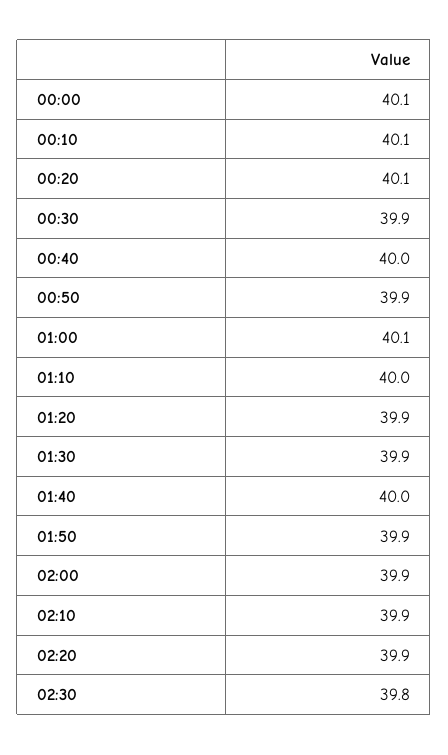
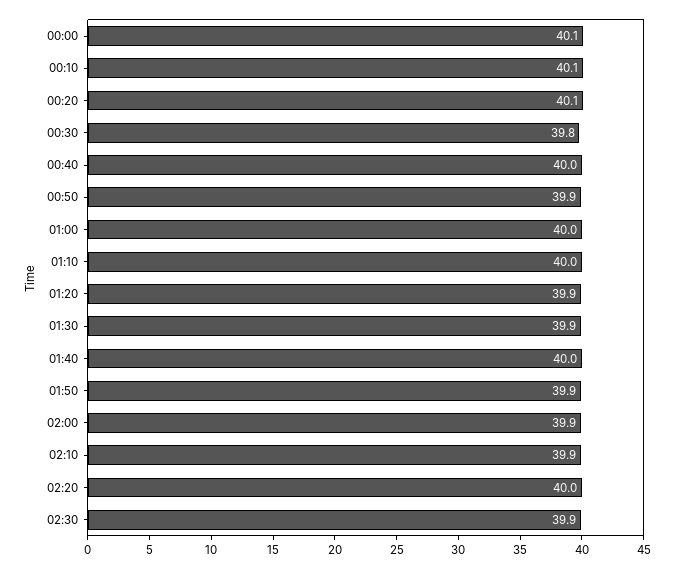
00:30: 39.9 -> 39.8
01:00: 40.1 -> 40
02:20: 39.9 -> 40
02:30: 39.8 -> 39.9

